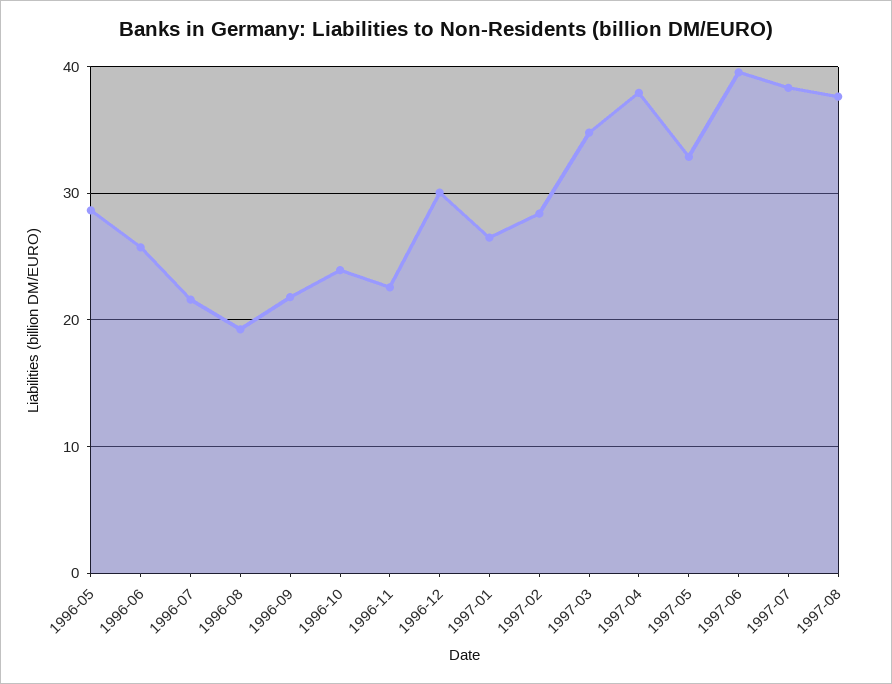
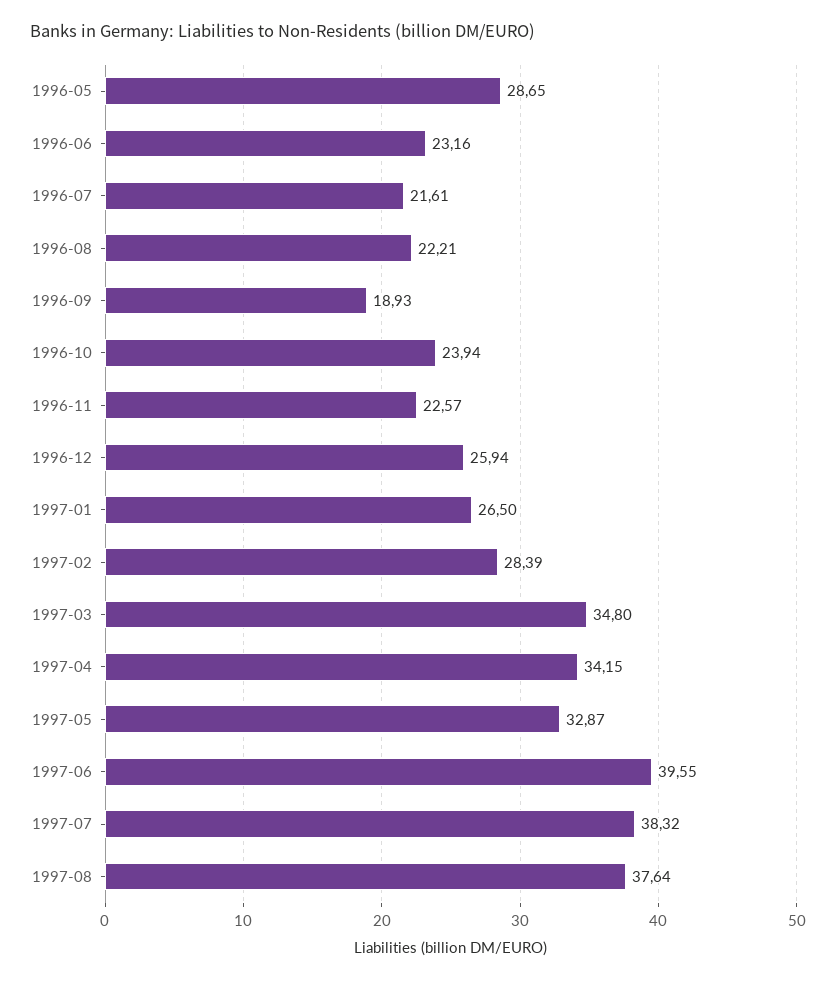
1996-06: 26 -> 23.16
1996-08: 19 -> 22.21
1996-09: 22 -> 18.93
1996-12: 30 -> 25.94
1997-04: 38 -> 34.15

